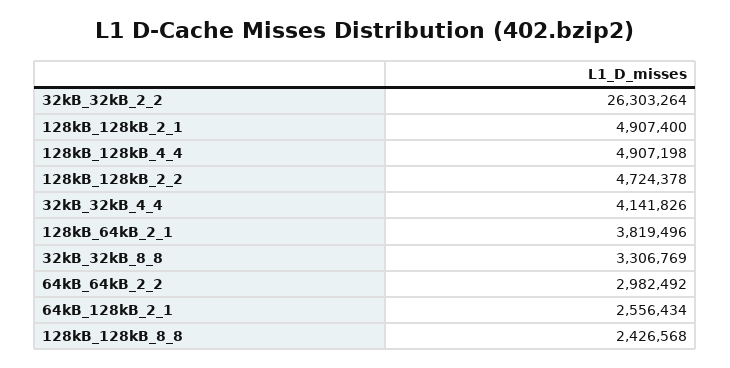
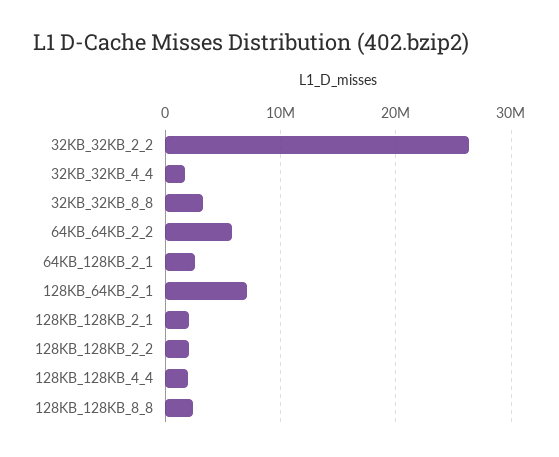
128kB_128kB_2_1: 4907400 -> 2000000
128kB_128kB_4_4: 4907198 -> 2000000
128kB_128kB_2_2: 4724378 -> 2000000
32kB_32kB_4_4: 4141826 -> 2000000
128kB_64kB_2_1: 3819496 -> 7000000
64kB_64kB_2_2: 2982492 -> 6000000

